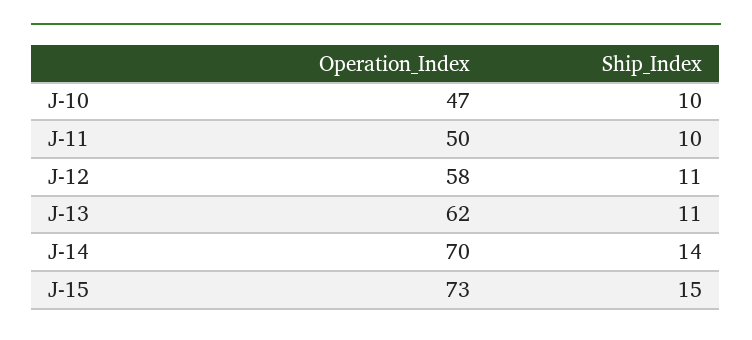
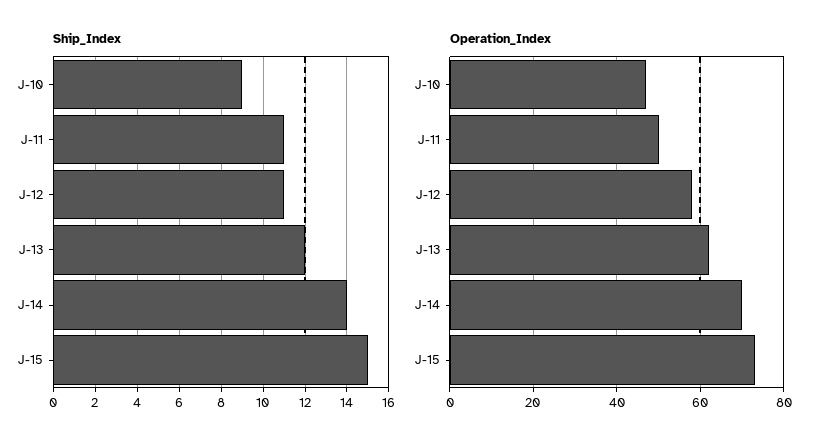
Ship_Index, J-10: 10 -> 9
Ship_Index, J-11: 10 -> 11
Ship_Index, J-13: 11 -> 12

